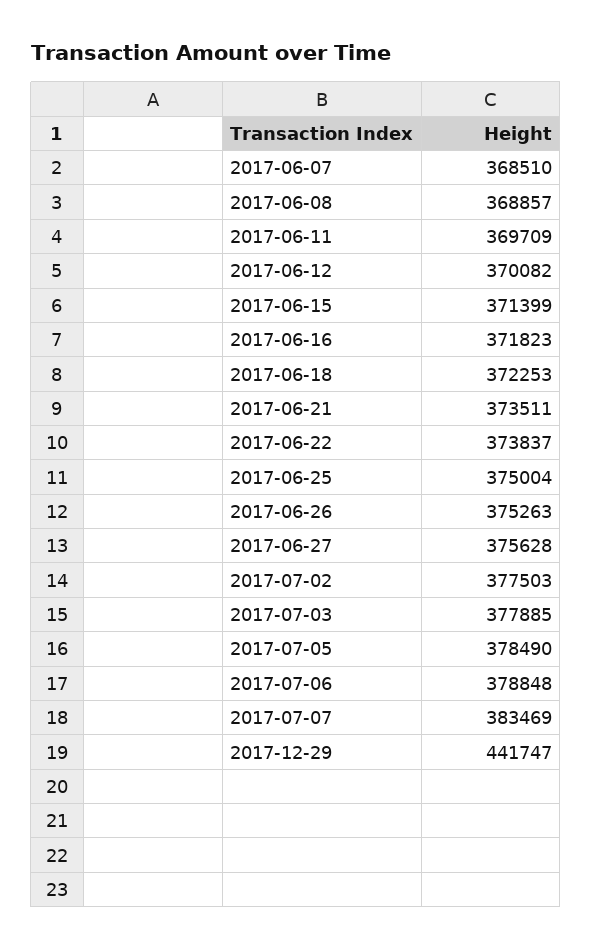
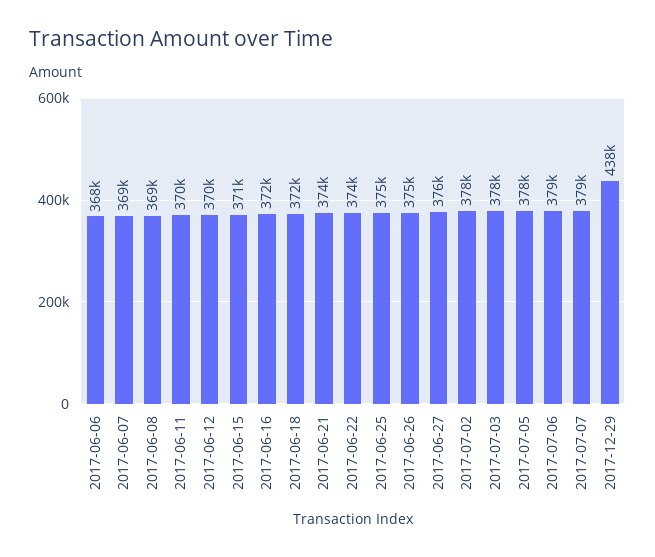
2017-07-07: 383469 -> 379000
2017-12-29: 441747 -> 438000
2017-06-06: none -> 368000

